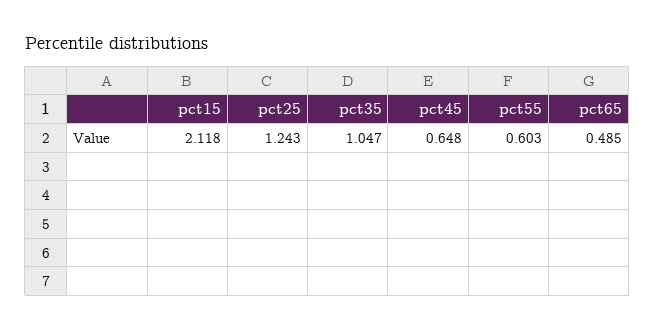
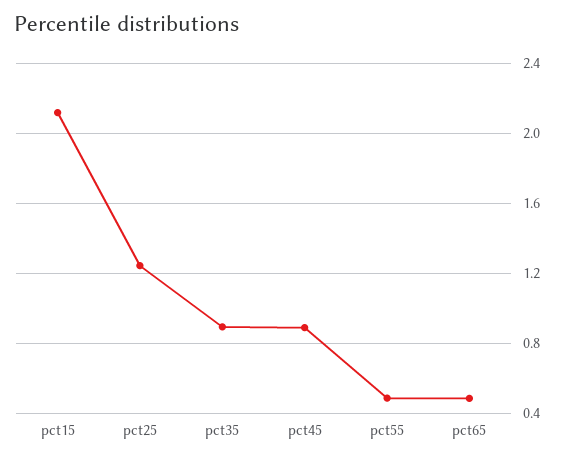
pct35: 1.047 -> 0.9
pct45: 0.648 -> 0.9
pct55: 0.603 -> 0.5

